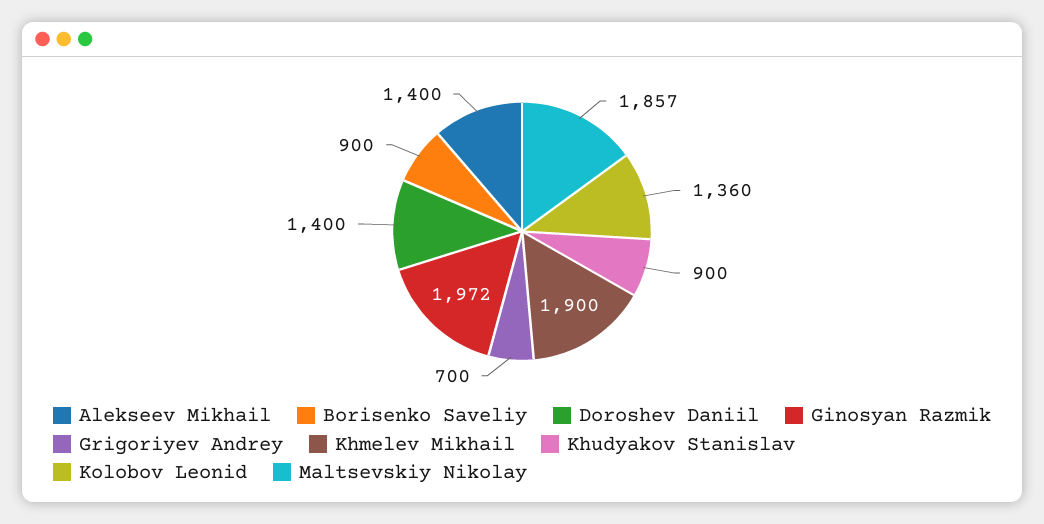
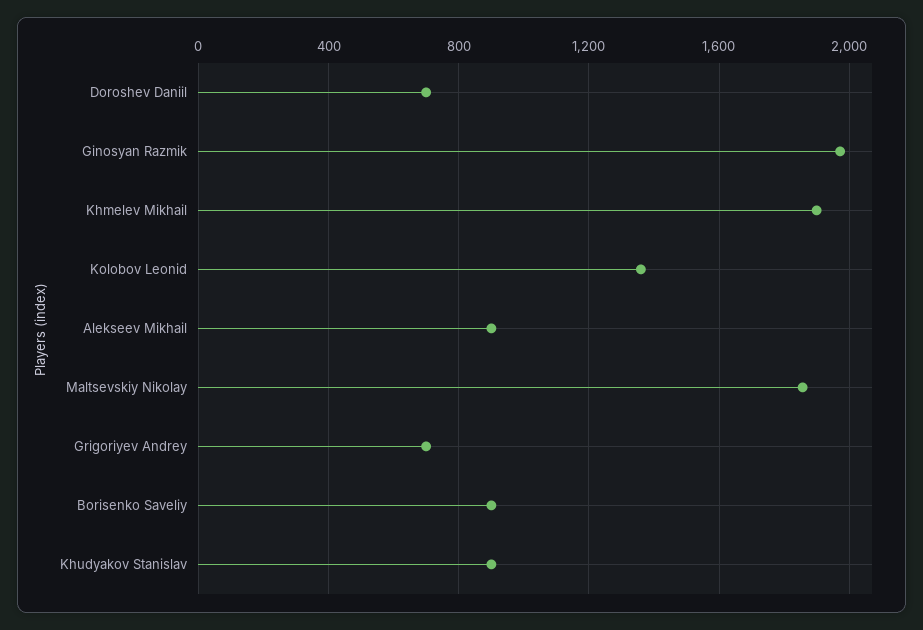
Alekseev Mikhail: 1400 -> 900
Doroshev Daniil: 1400 -> 700

